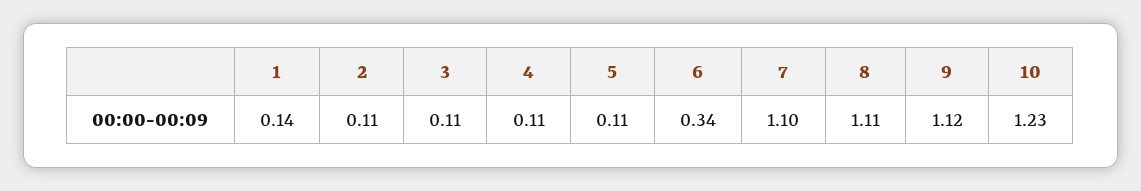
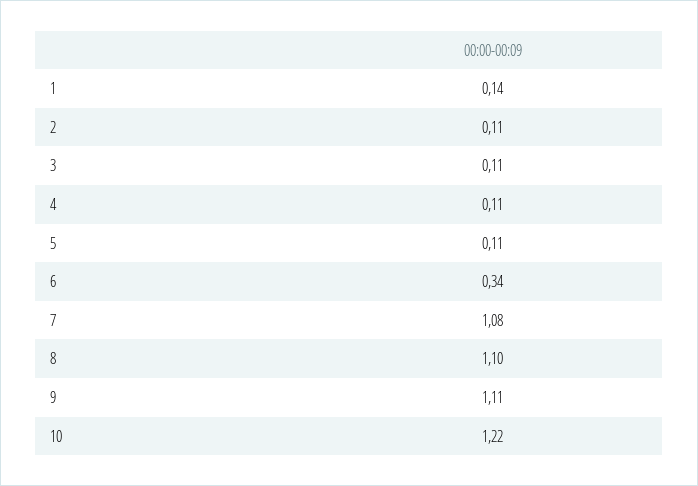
7: 1.1 -> 1.08
8: 1.11 -> 1.1
9: 1.12 -> 1.11
10: 1.23 -> 1.22

